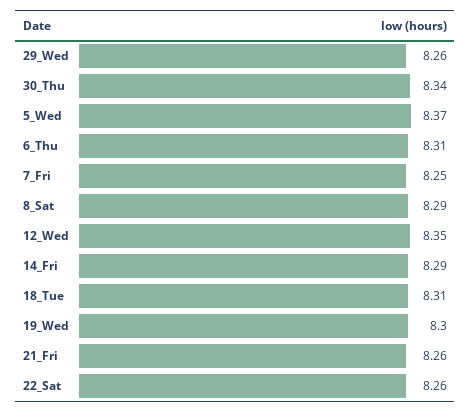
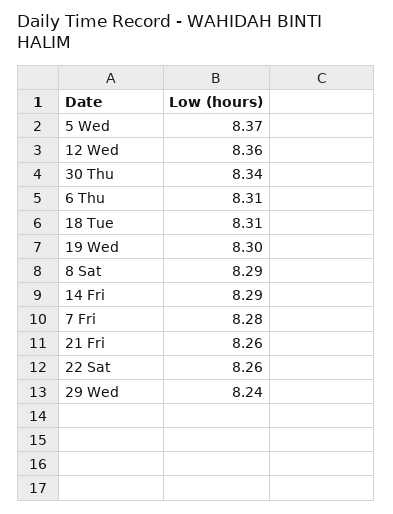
29_Wed: 8.26 -> 8.24
7_Fri: 8.25 -> 8.28
12_Wed: 8.35 -> 8.36

